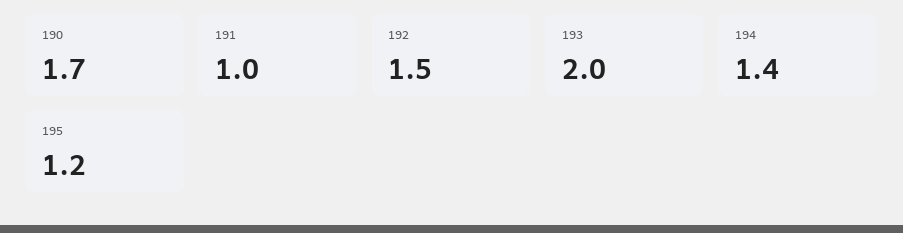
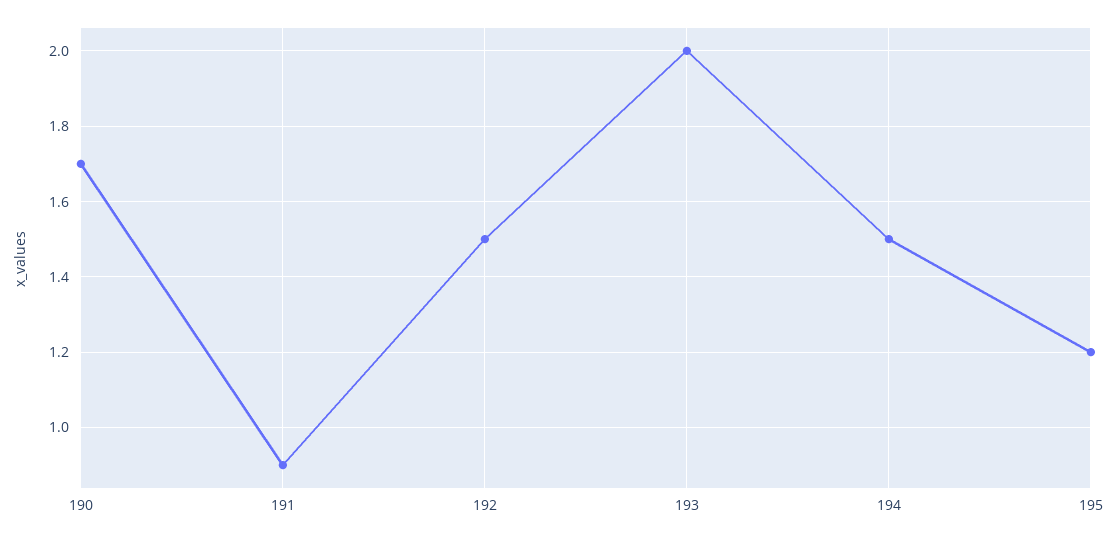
191: 1 -> 0.9
194: 1.4 -> 1.5

